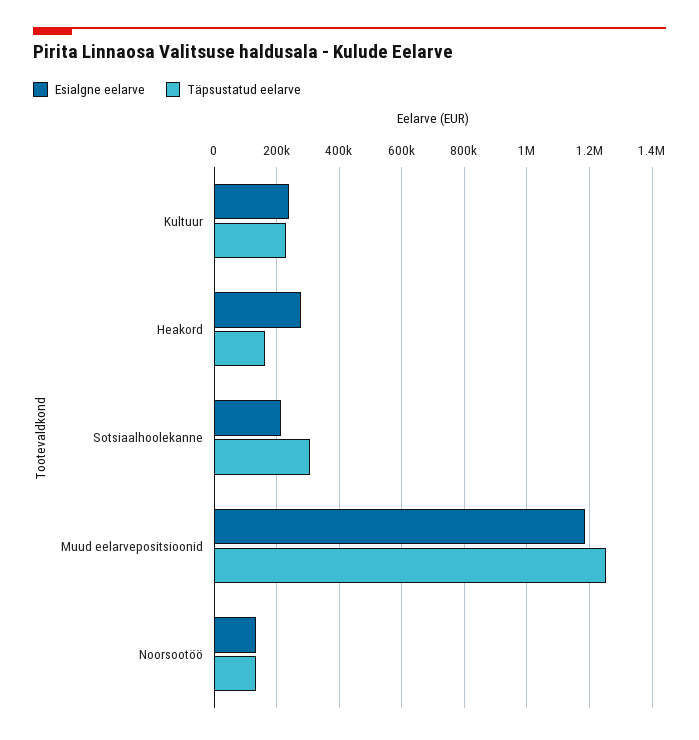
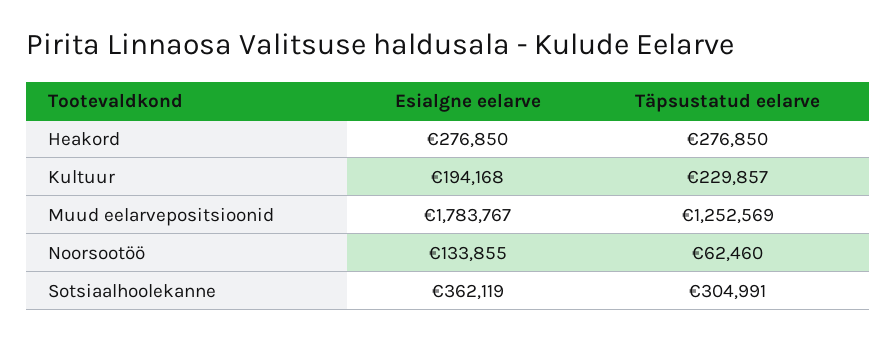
Esialgne eelarve, Kultuur: 240000 -> 194168
Täpsustatud eelarve, Heakord: 160000 -> 276850
Esialgne eelarve, Sotsiaalhoolekanne: 220000 -> 362119
Esialgne eelarve, Muud eelarvepositsioonid: 1180000 -> 1783767
Täpsustatud eelarve, Noorsootöö: 140000 -> 62460

